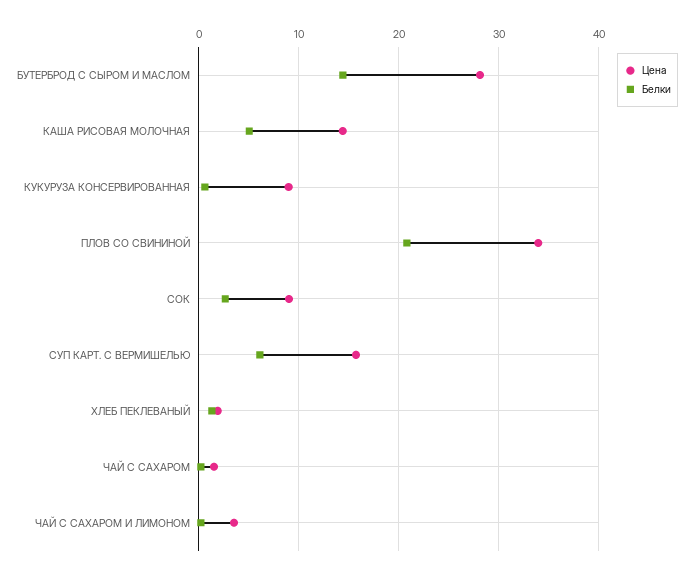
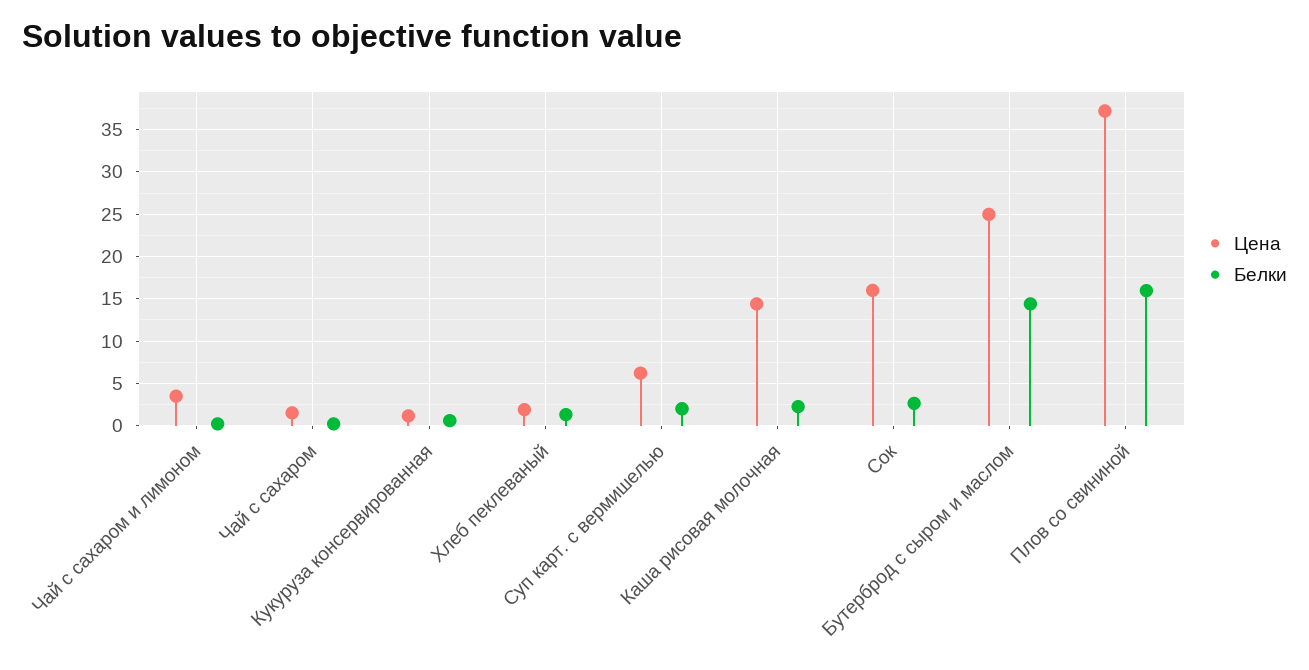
Цена, БУТЕРБРОД С СЫРОМ И МАСЛОМ: 28 -> 25
Белки, КАША РИСОВАЯ МОЛОЧНАЯ: 5 -> 2
Цена, КУКУРУЗА КОНСЕРВИРОВАННАЯ: 9 -> 1
Цена, ПЛОВ СО СВИНИНОЙ: 34 -> 37
Белки, ПЛОВ СО СВИНИНОЙ: 21 -> 16
Цена, СОК: 9 -> 16
Цена, СУП КАРТ. С ВЕРМИШЕЛЬЮ: 16 -> 6
Белки, СУП КАРТ. С ВЕРМИШЕЛЬЮ: 6 -> 2

